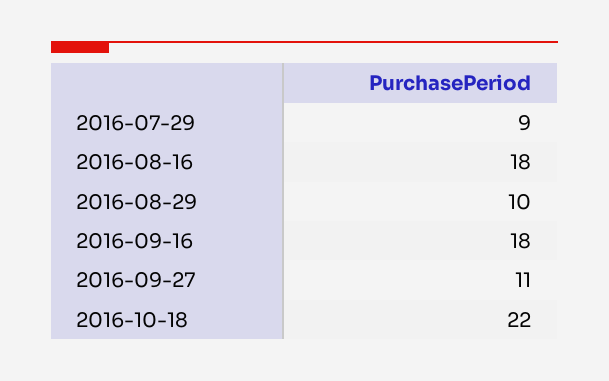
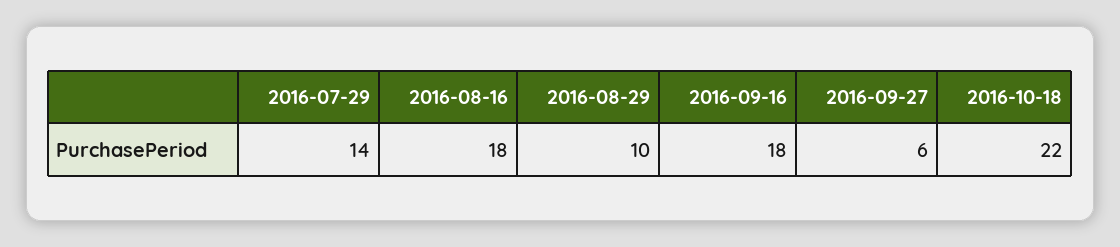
2016-07-29: 9 -> 14
2016-09-27: 11 -> 6

